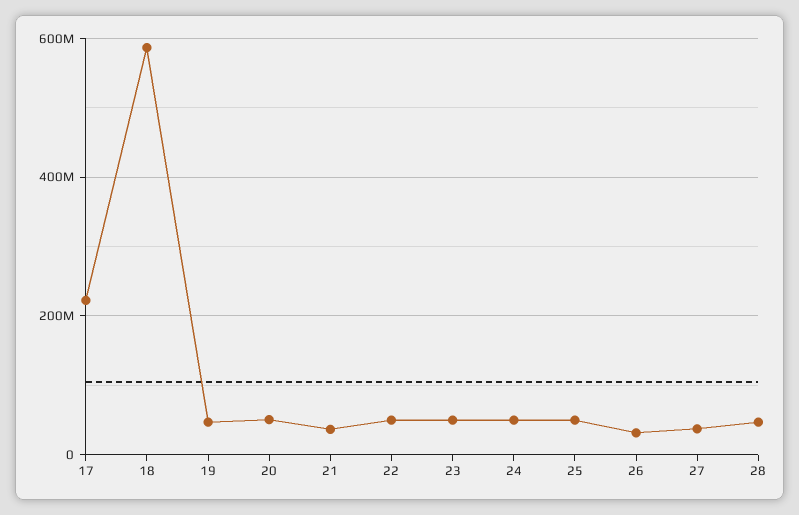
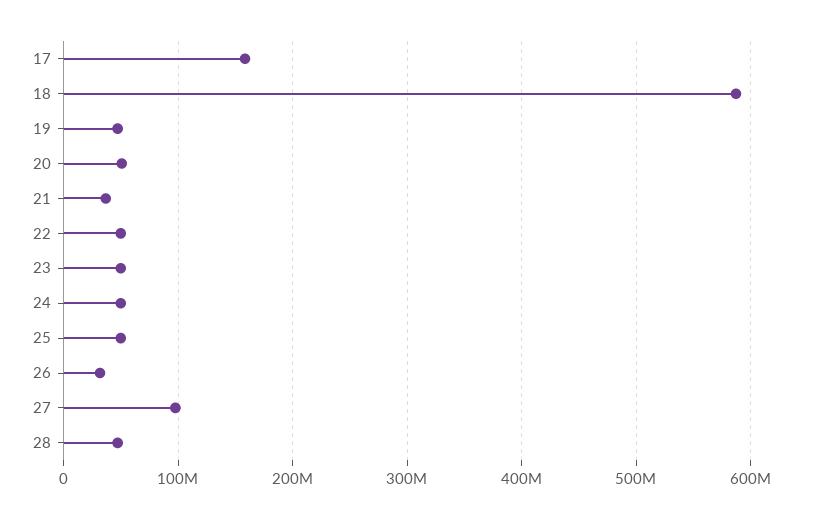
17: 220000000 -> 160000000
27: 40000000 -> 100000000

